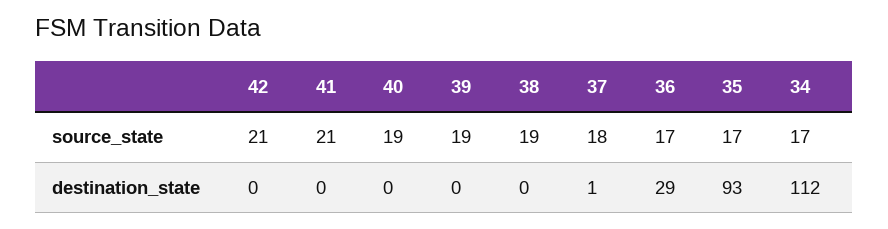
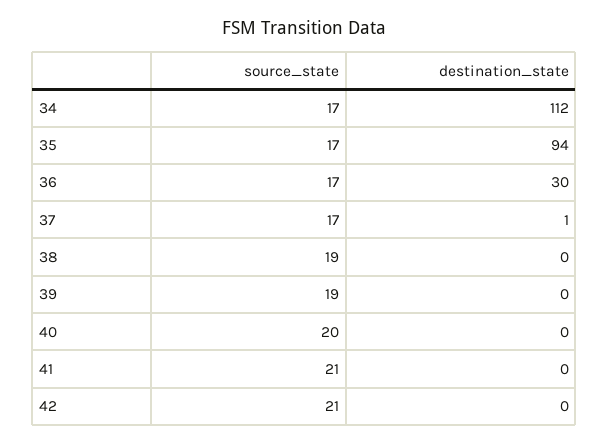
40, source_state: 19 -> 20
37, source_state: 18 -> 17
36, destination_state: 29 -> 30
35, destination_state: 93 -> 94

